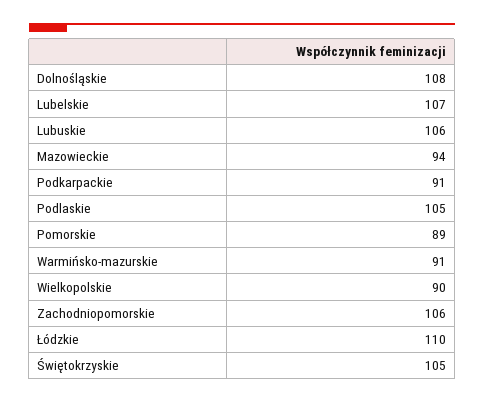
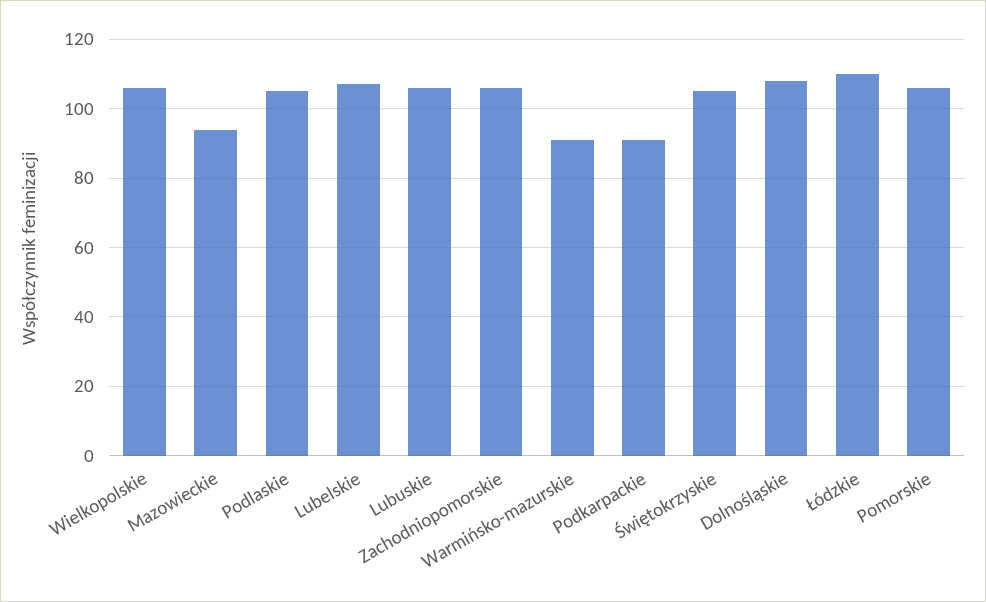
Pomorskie: 89 -> 105
Wielkopolskie: 90 -> 105

